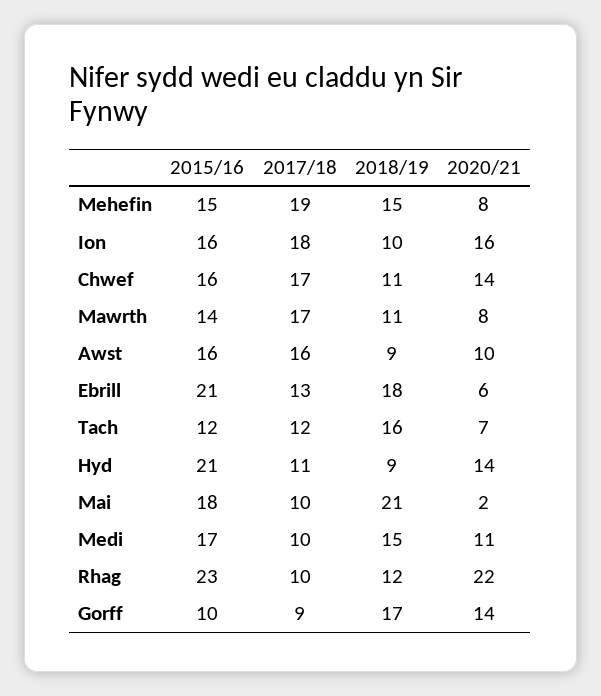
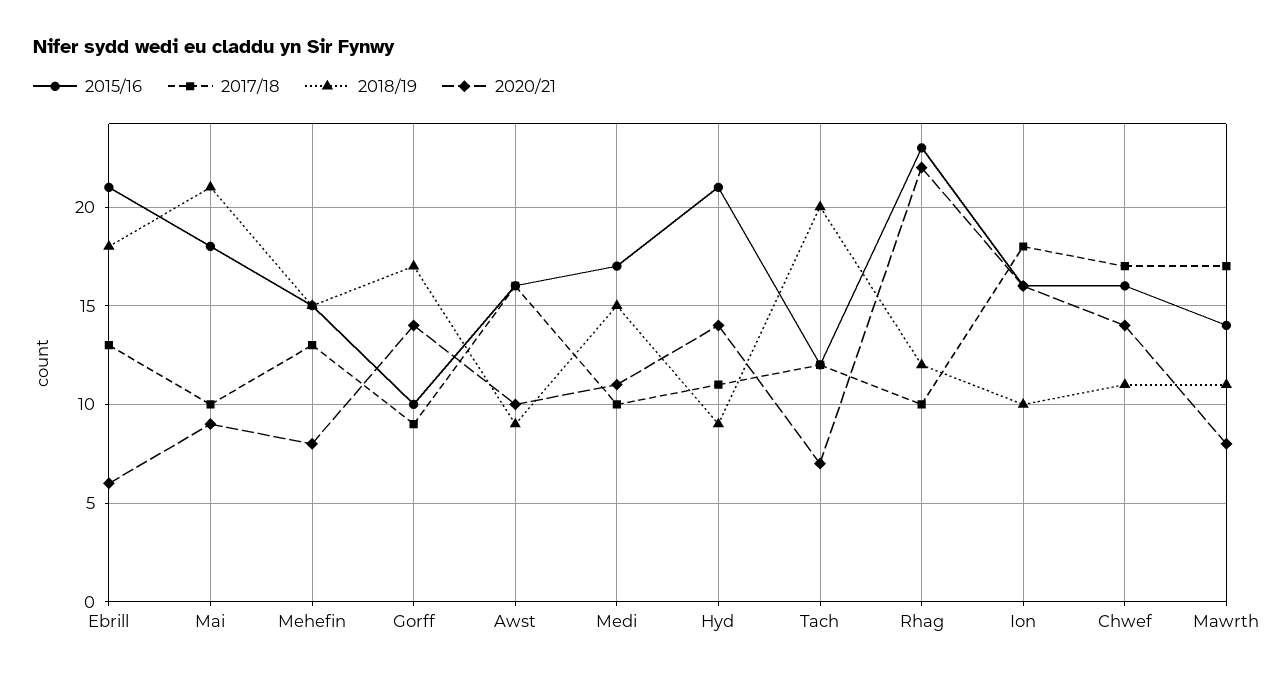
2017/18, Mehefin: 19 -> 13
2018/19, Tach: 16 -> 20
2020/21, Mai: 2 -> 9

